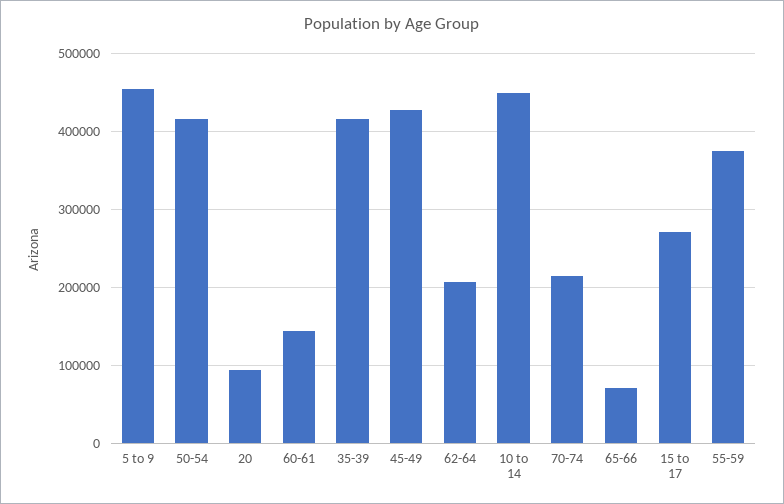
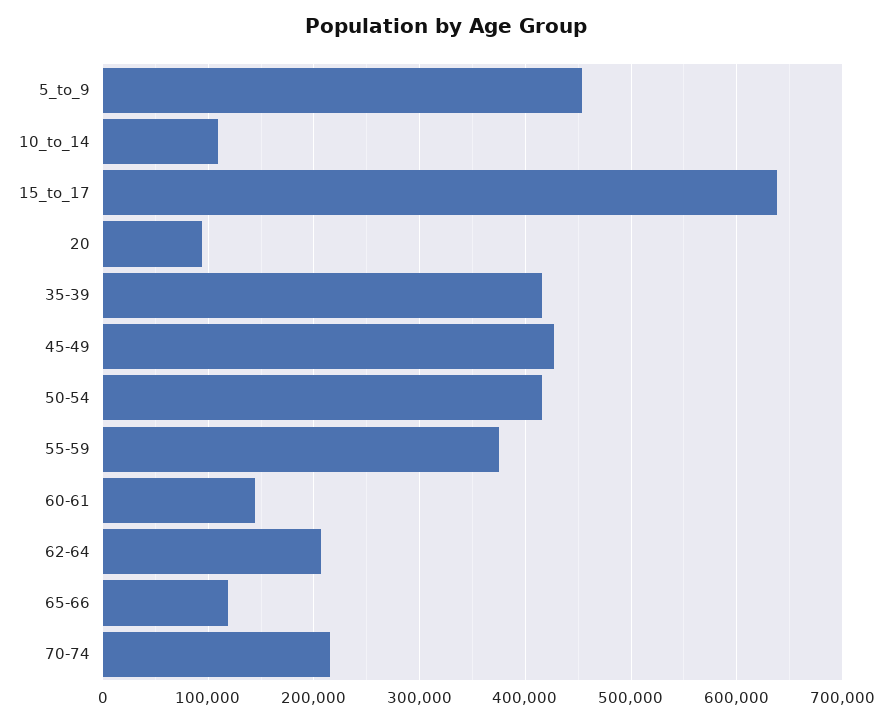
10 to 14: 450000 -> 110000
65-66: 70000 -> 120000
15 to 17: 270000 -> 640000

